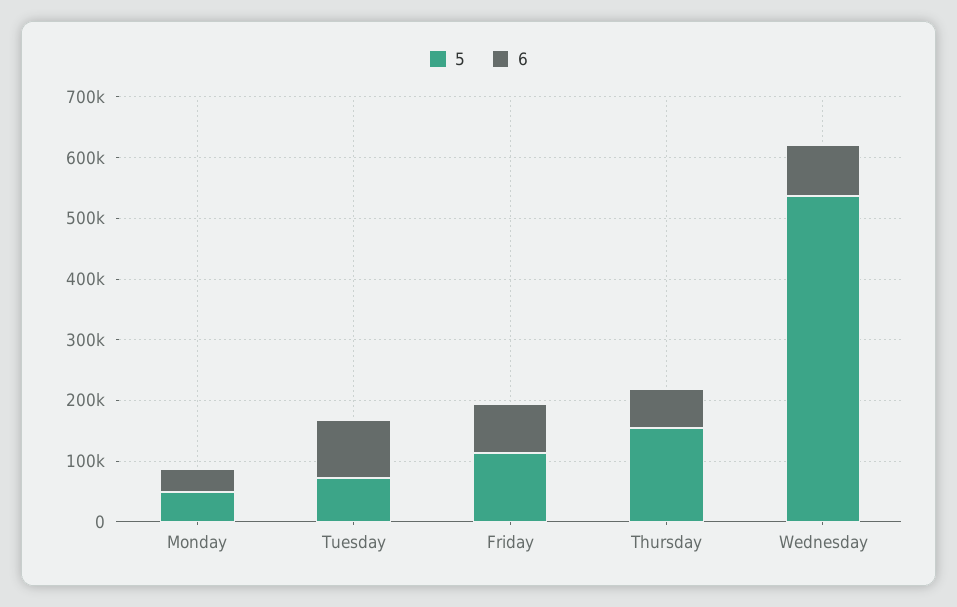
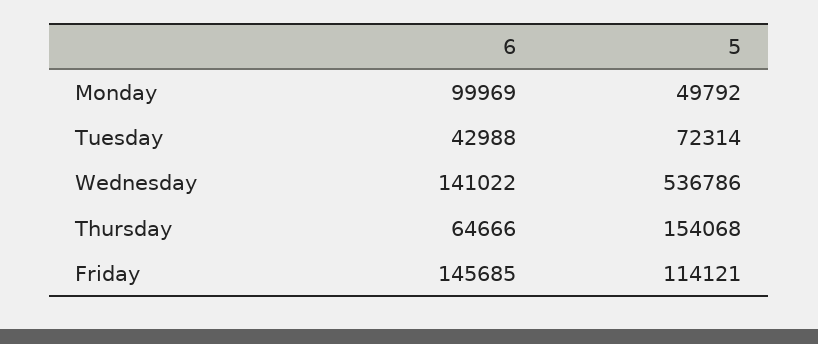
6, Monday: 40000 -> 99969
6, Tuesday: 100000 -> 42988
6, Friday: 80000 -> 145685
6, Wednesday: 80000 -> 141022

